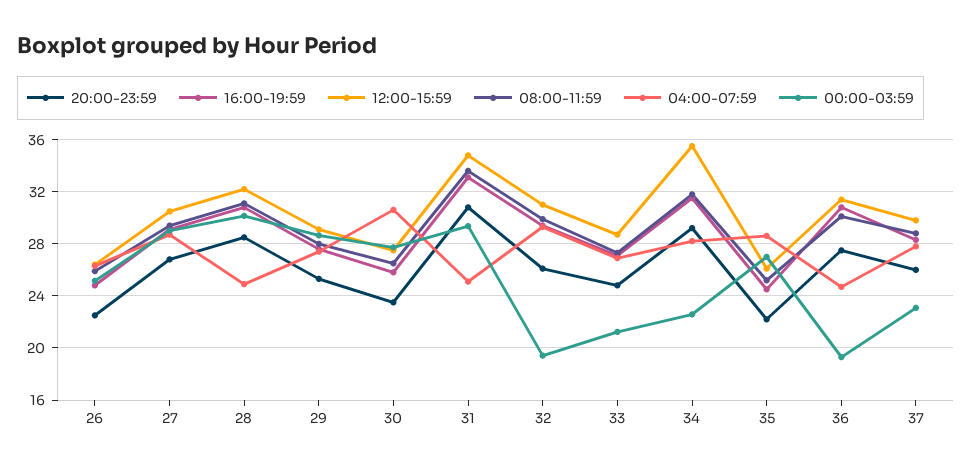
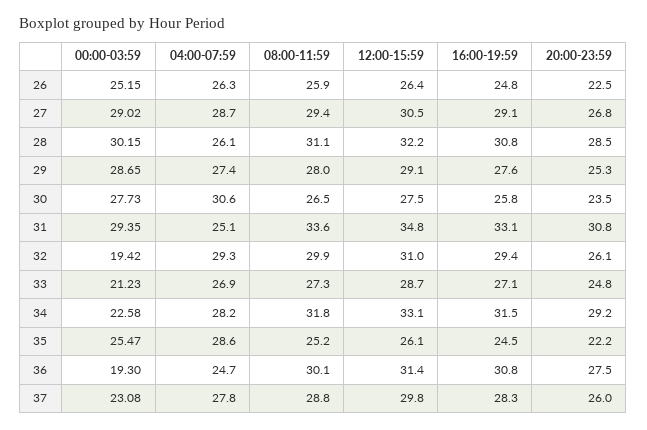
04:00-07:59, 28: 25 -> 26.1
12:00-15:59, 34: 35.5 -> 33.1
00:00-03:59, 35: 27 -> 25.47

